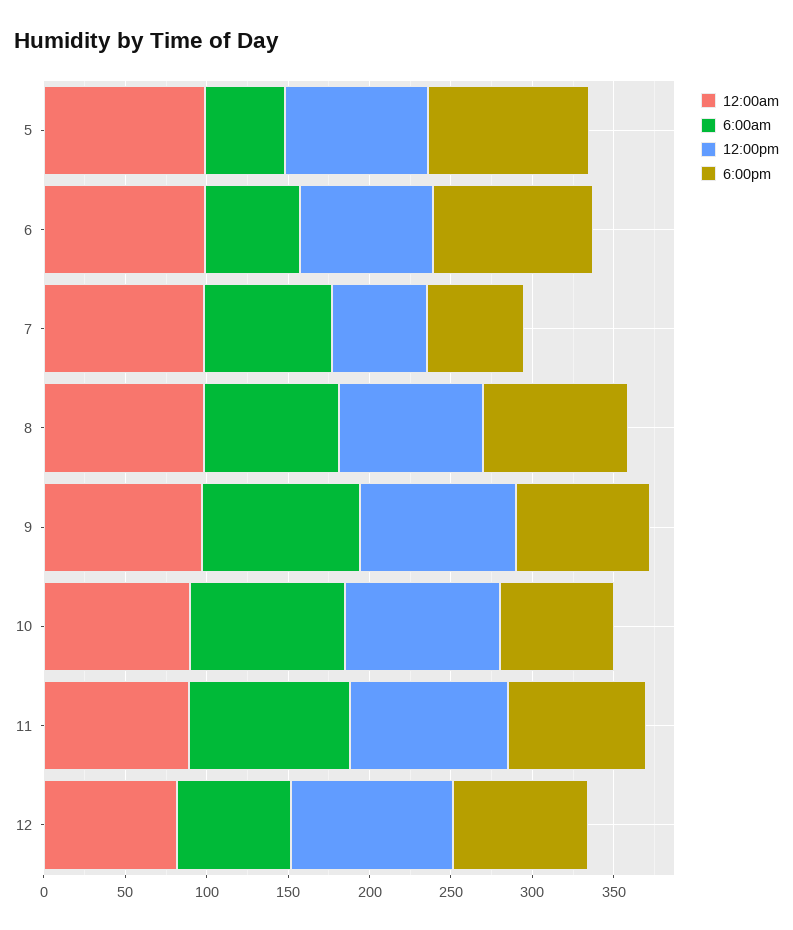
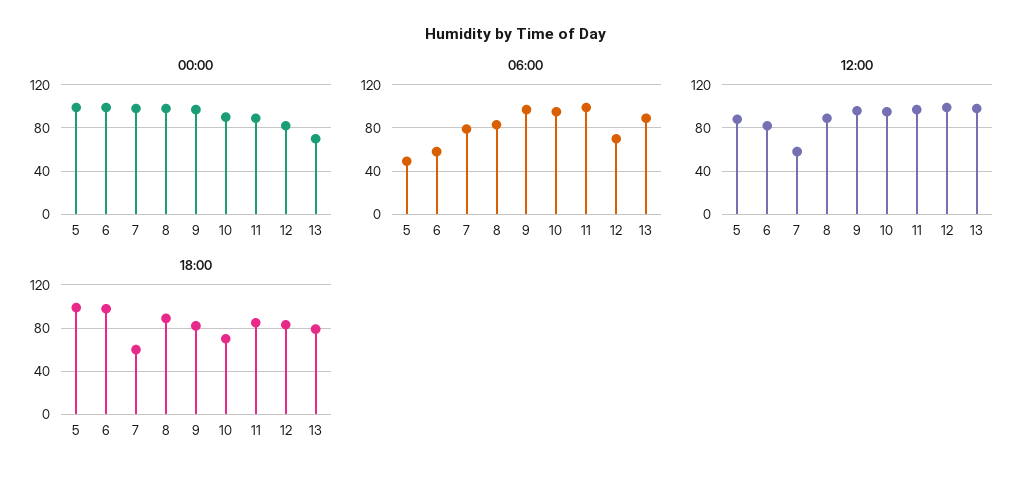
12:00am, 13: none -> 70
6:00am, 13: none -> 90
12:00pm, 13: none -> 100
6:00pm, 13: none -> 80

